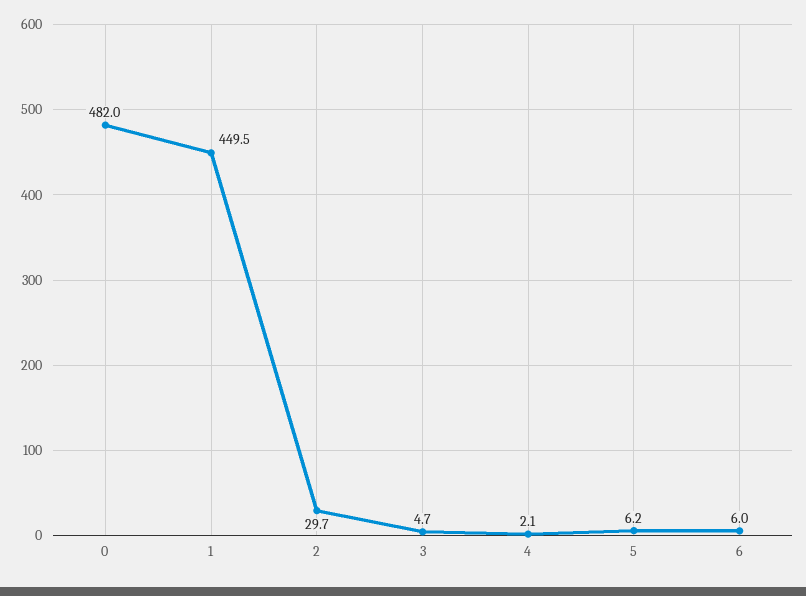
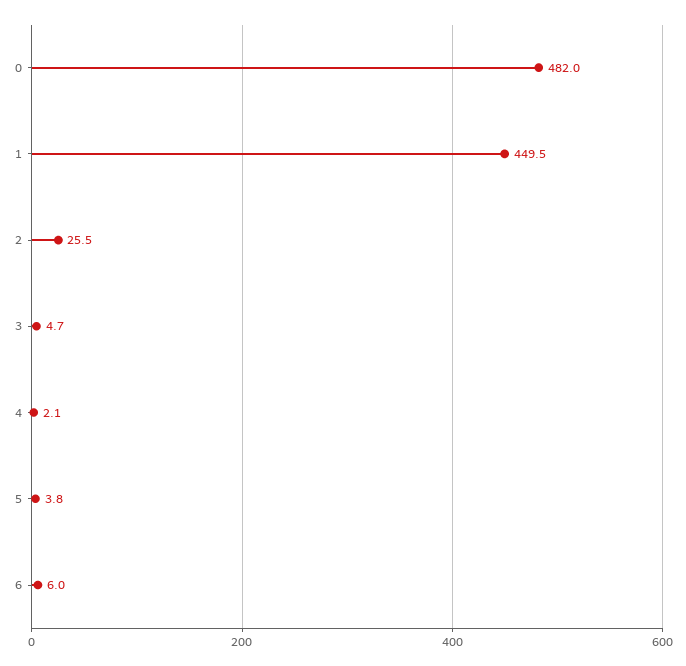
2: 29.7 -> 25.5
5: 6.2 -> 3.8

